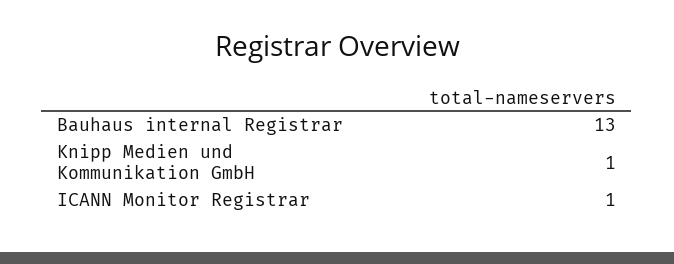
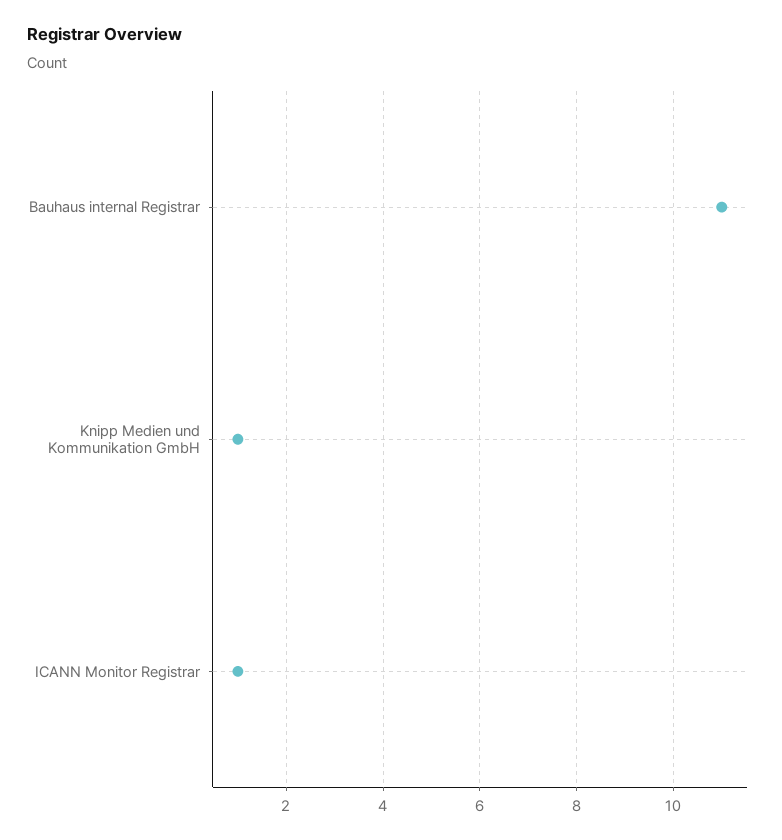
Bauhaus internal Registrar: 13 -> 11

